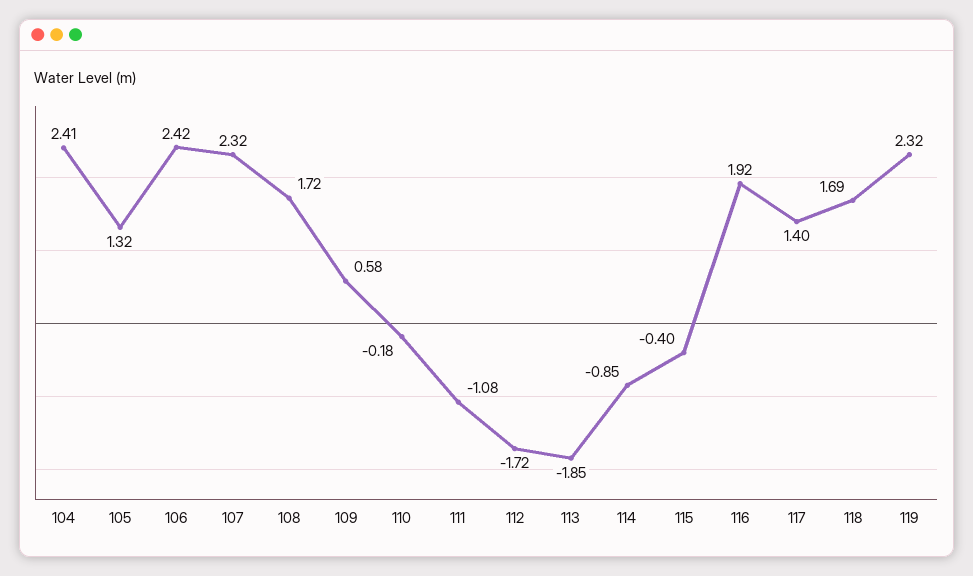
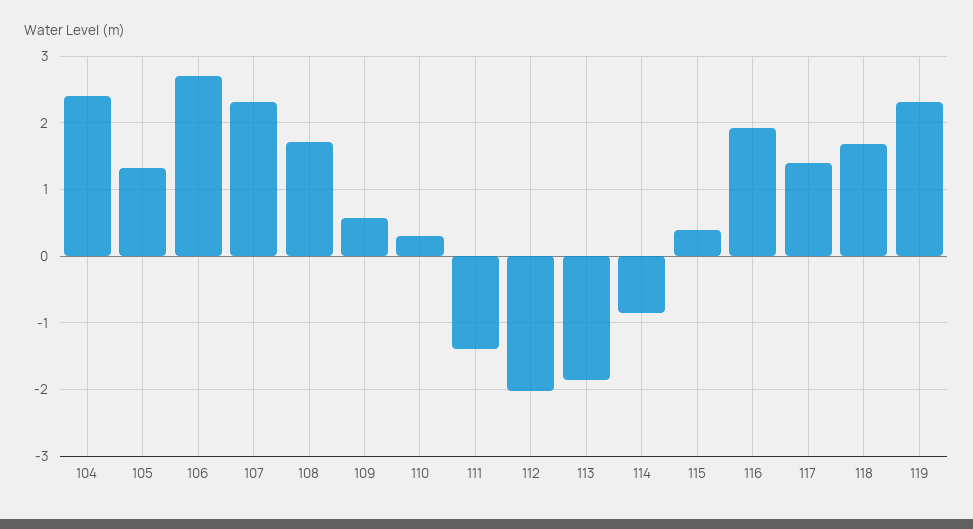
106: 2.42 -> 2.7
110: -0.18 -> 0.3
111: -1.08 -> -1.4
112: -1.72 -> -2
115: -0.4 -> 0.4

